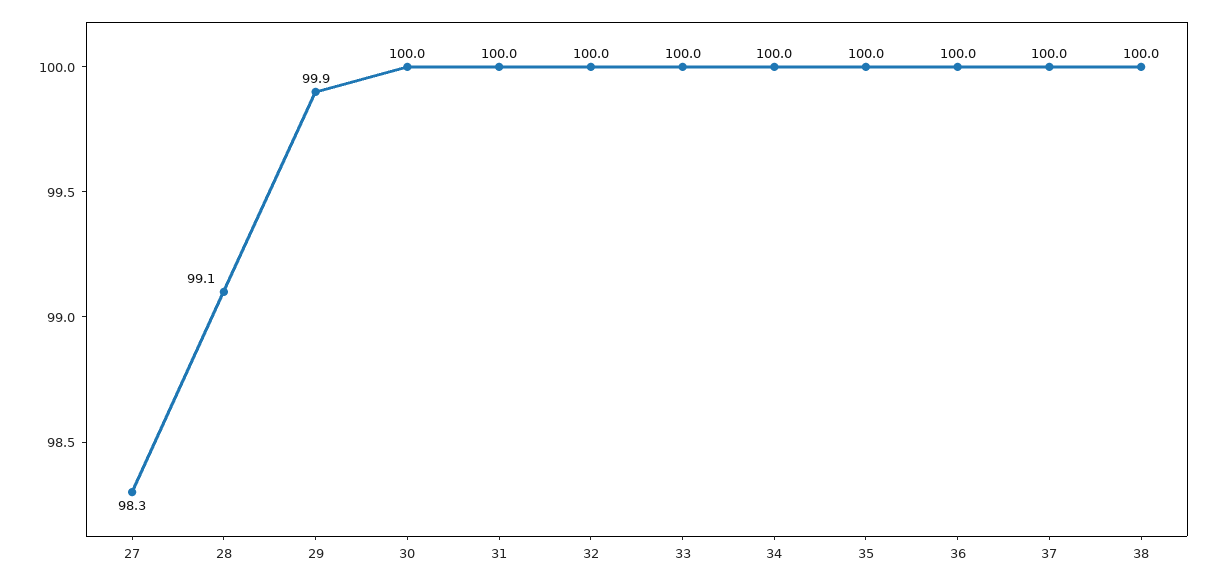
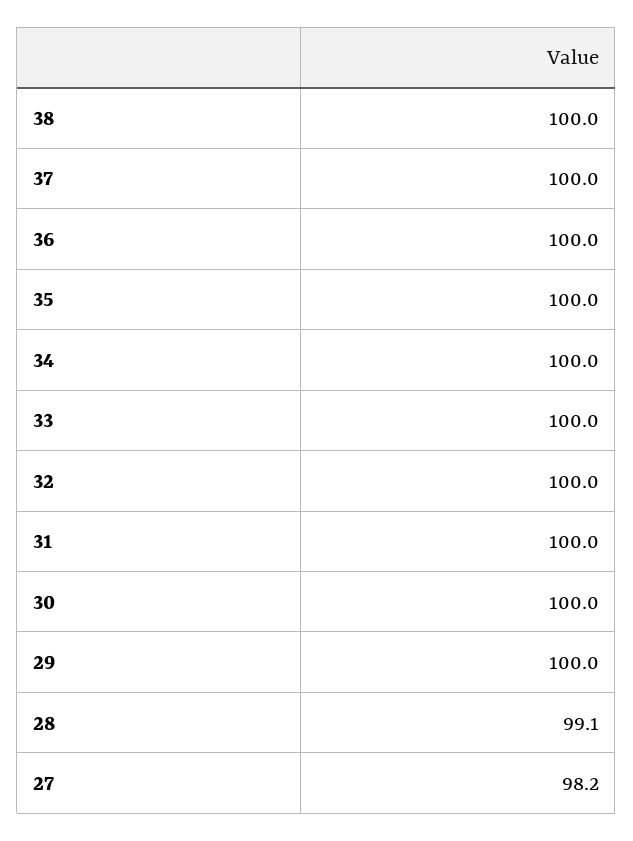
27: 98.3 -> 98.2
29: 99.9 -> 100

